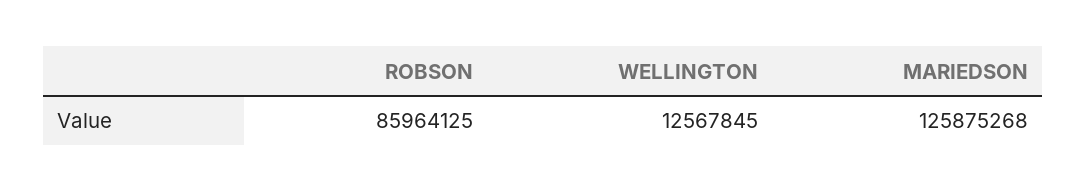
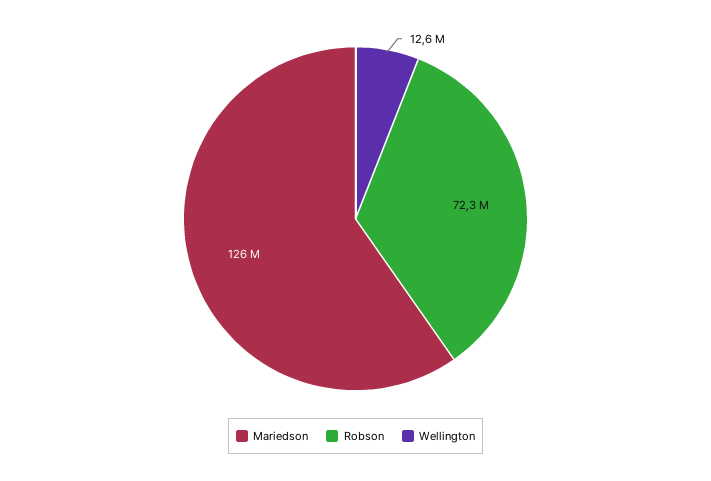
ROBSON: 85964125 -> 72300000

